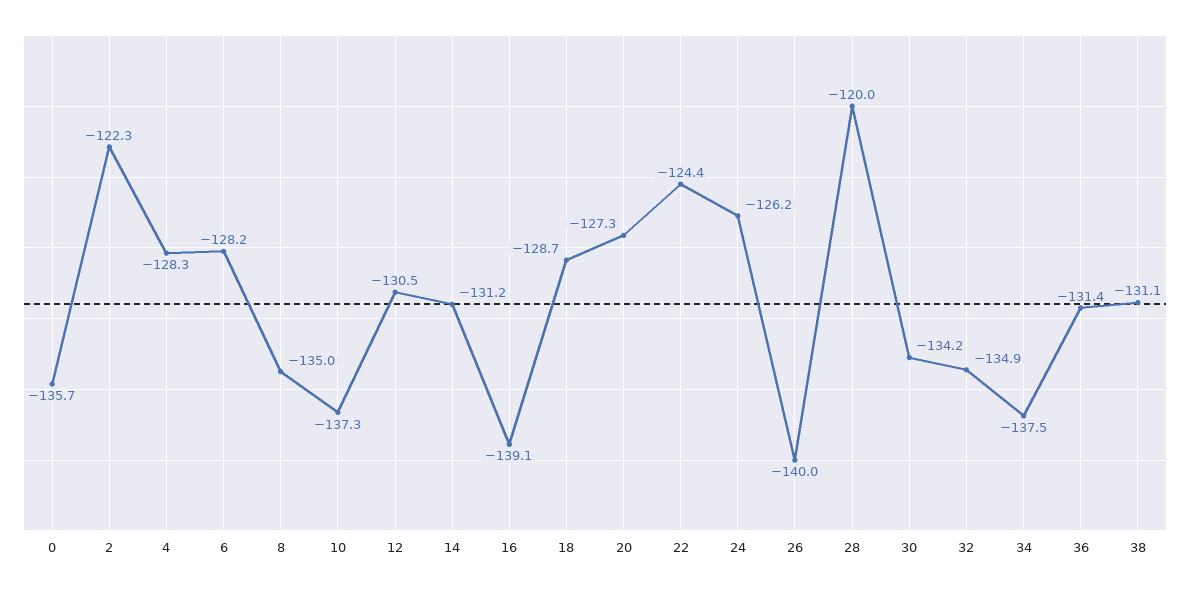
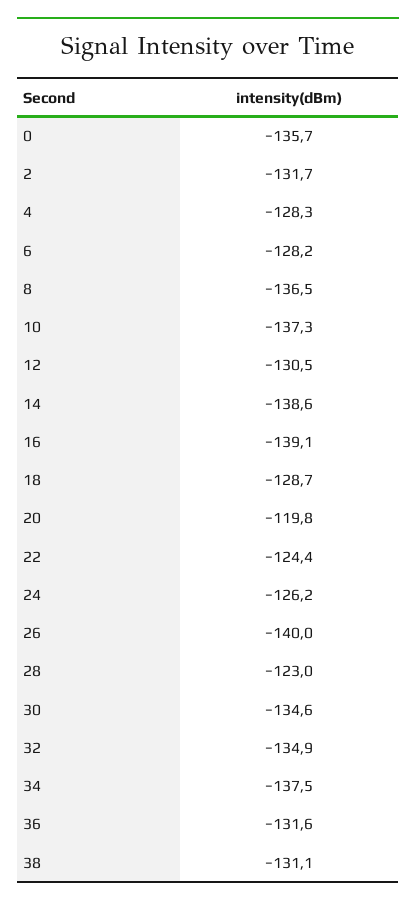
2: -122.3 -> -131.7
8: -135 -> -136.5
14: -131.2 -> -138.6
20: -127.3 -> -119.8
28: -120 -> -123
30: -134.2 -> -134.6
36: -131.4 -> -131.6

